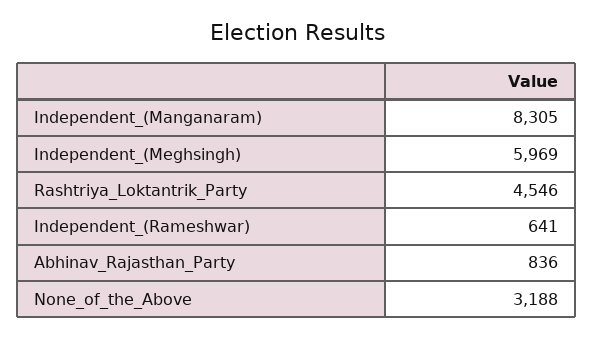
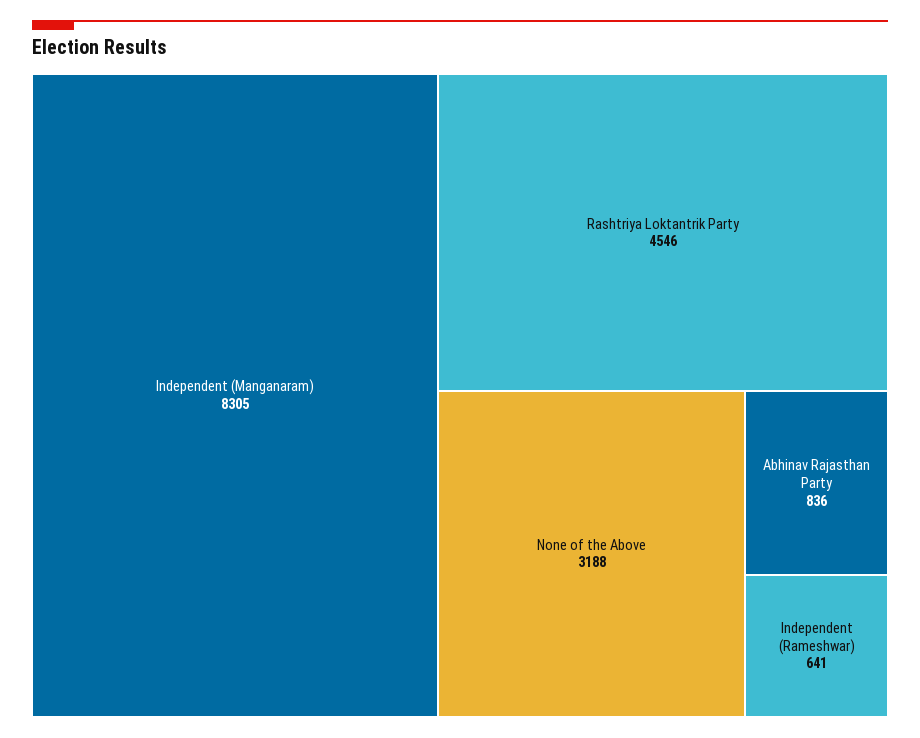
Independent_(Meghsingh): 5969 -> none

